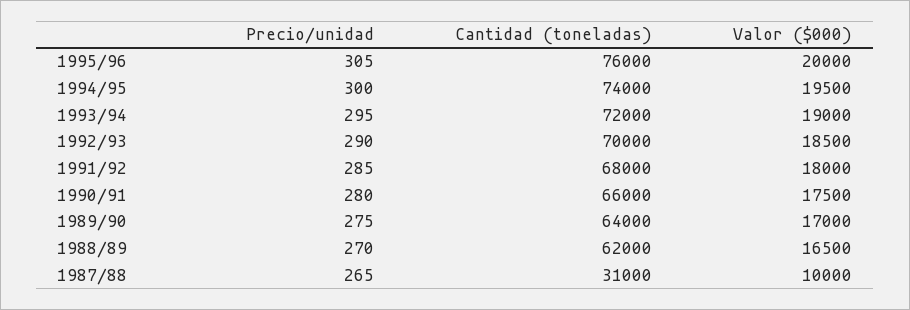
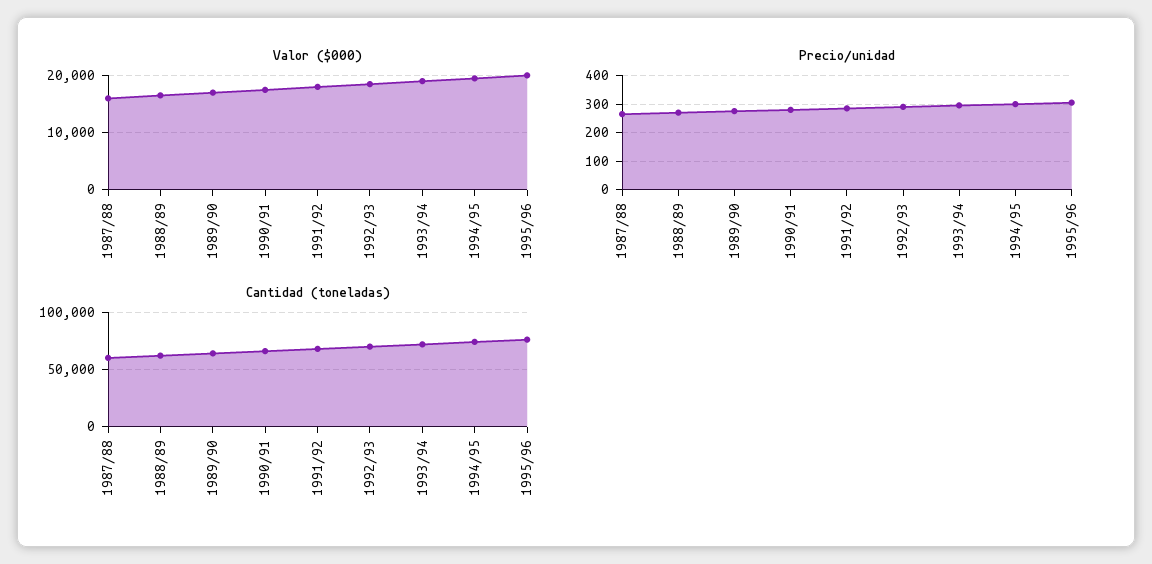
Cantidad (toneladas), 1987/88: 31000 -> 60000
Valor ($000), 1987/88: 10000 -> 16000

